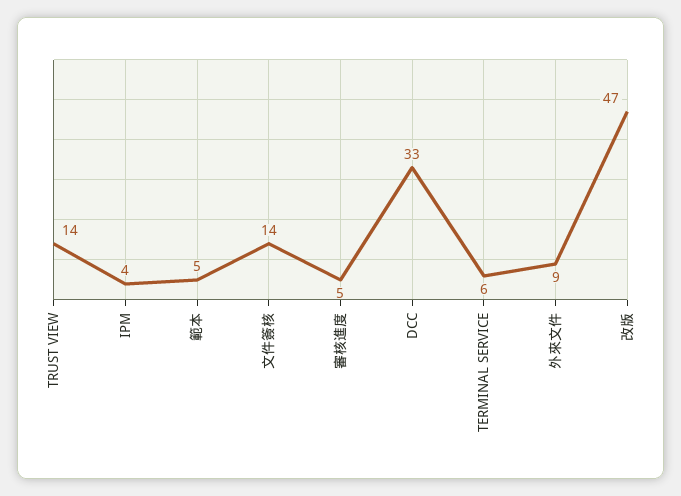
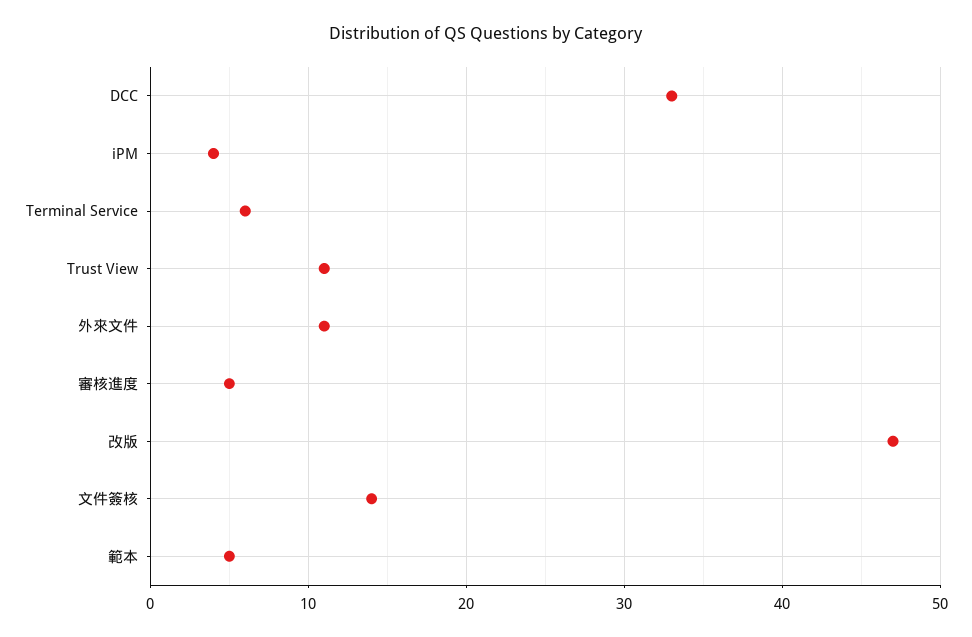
TRUST VIEW: 14 -> 11
外來文件: 9 -> 11

